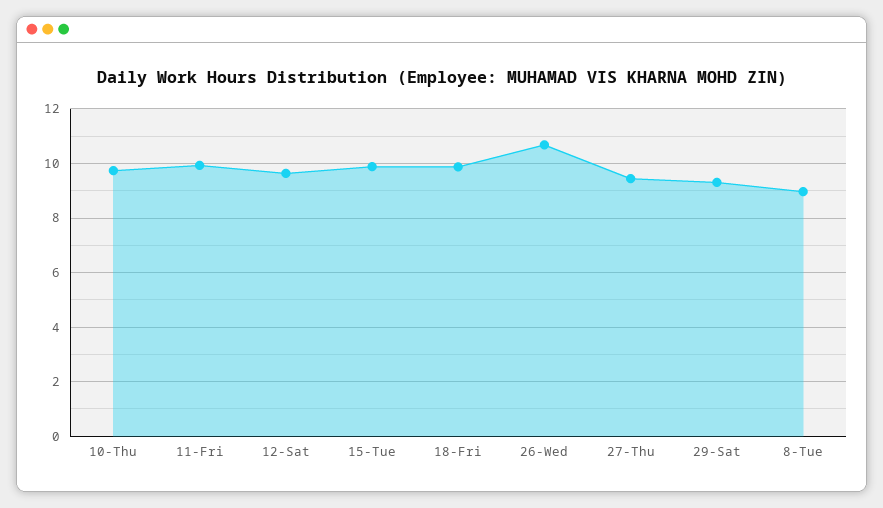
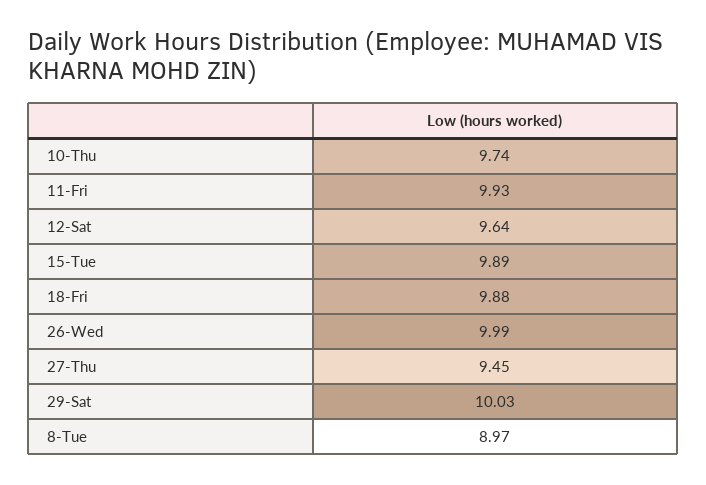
26-Wed: 10.75 -> 9.99
29-Sat: 9.25 -> 10.03

